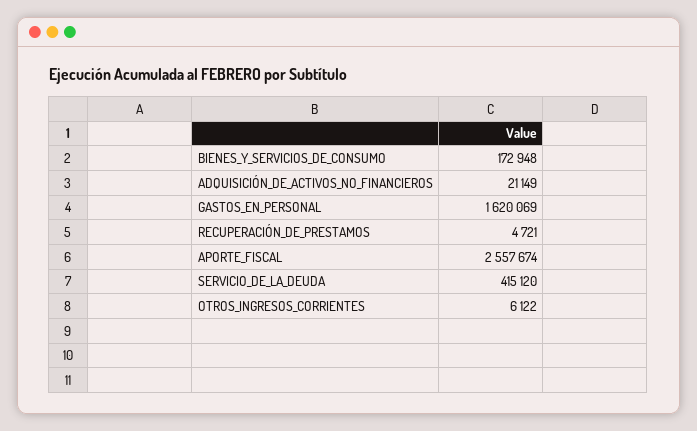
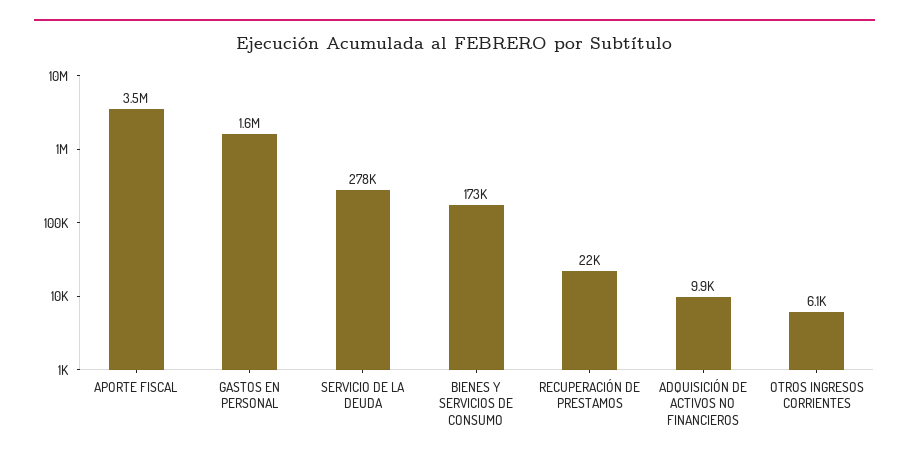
ADQUISICIÓN_DE_ACTIVOS_NO_FINANCIEROS: 21149 -> 9900
RECUPERACIÓN_DE_PRESTAMOS: 4721 -> 22000
APORTE_FISCAL: 2557674 -> 3500000
SERVICIO_DE_LA_DEUDA: 415120 -> 278000

